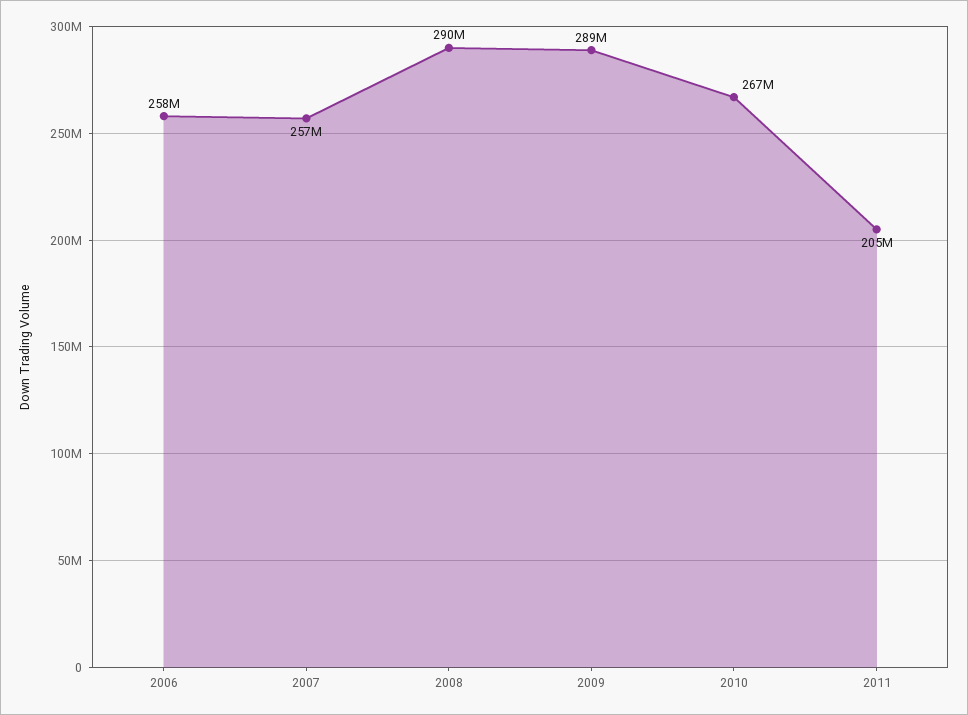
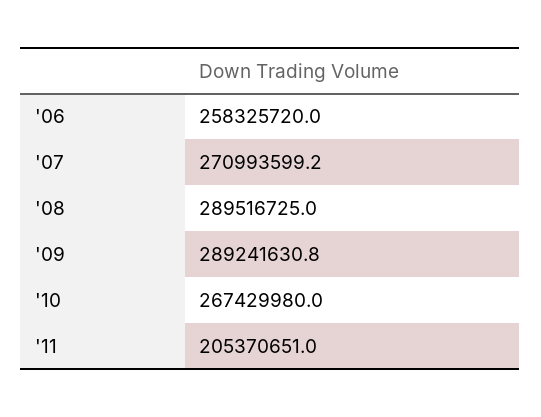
2007: 257000000 -> 270993599.2

